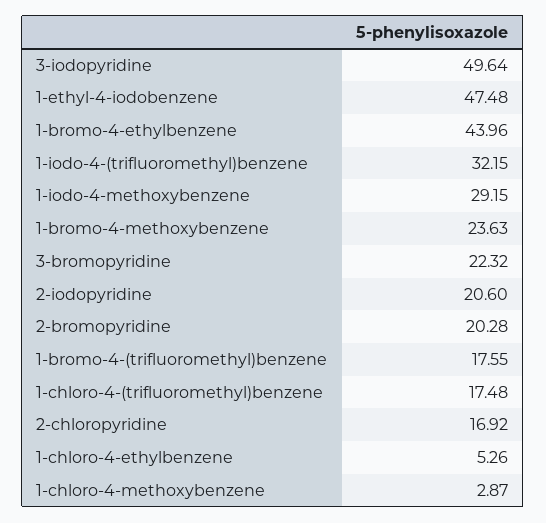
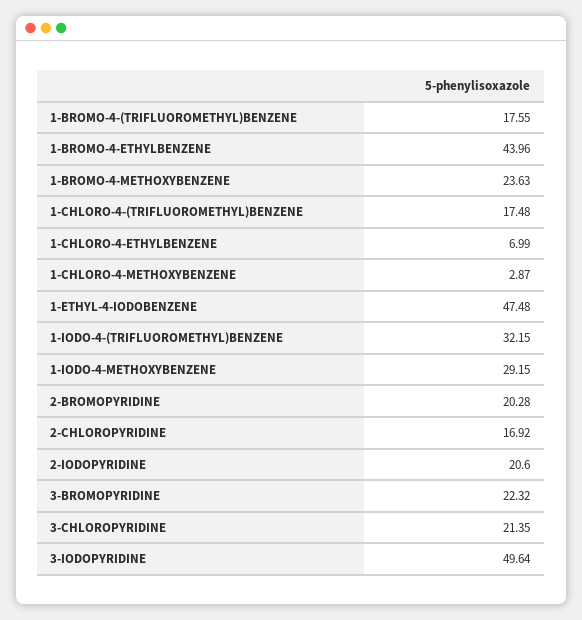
1-chloro-4-ethylbenzene: 5.26 -> 6.99
3-CHLOROPYRIDINE: none -> 21.35

